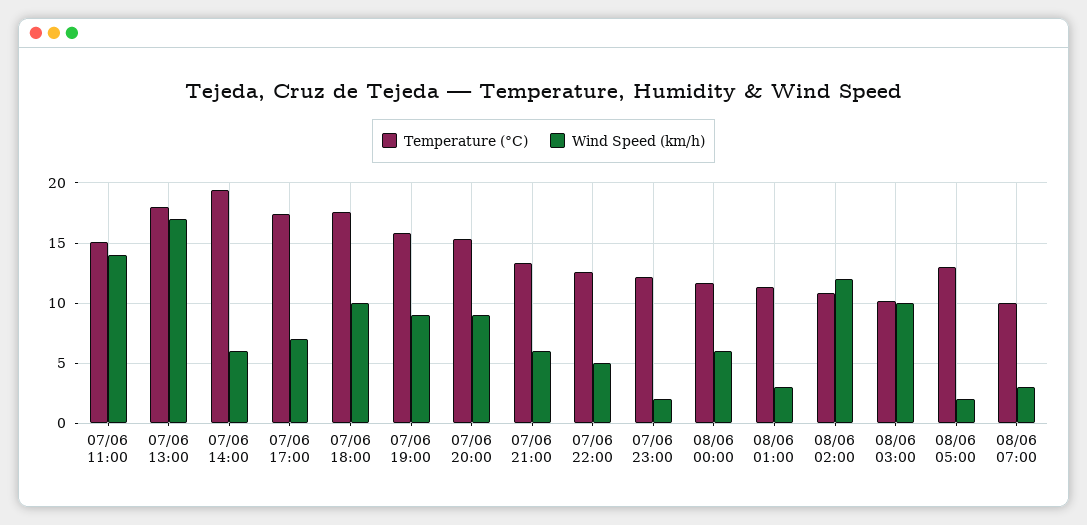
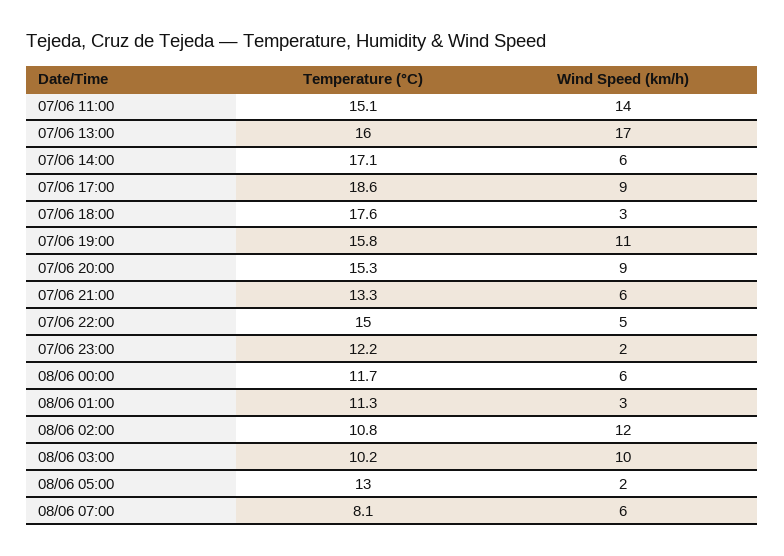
Temperature (°C), 07/06 13:00: 18 -> 16
Temperature (°C), 07/06 14:00: 19.5 -> 17.1
Temperature (°C), 07/06 17:00: 17.5 -> 18.6
Wind Speed (km/h), 07/06 17:00: 7 -> 9
Wind Speed (km/h), 07/06 18:00: 10 -> 3
Wind Speed (km/h), 07/06 19:00: 9 -> 11
Temperature (°C), 07/06 22:00: 12.5 -> 15
Temperature (°C), 08/06 07:00: 10 -> 8.1
Wind Speed (km/h), 08/06 07:00: 3 -> 6

